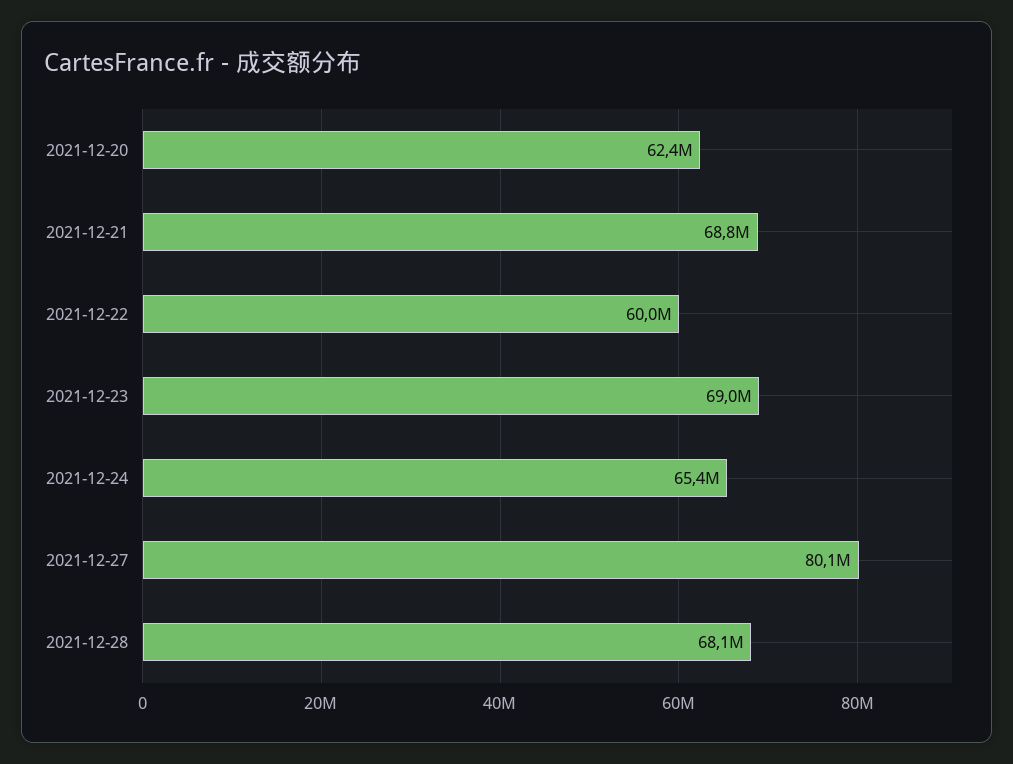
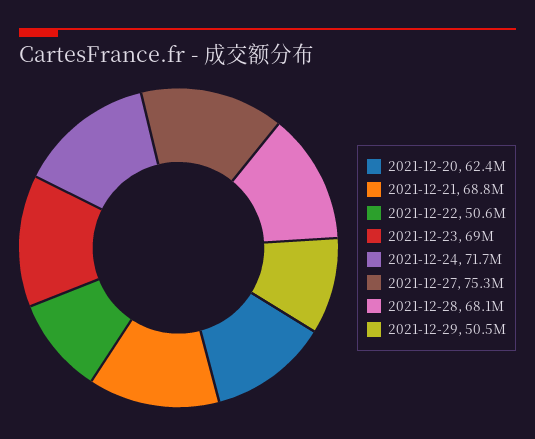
2021-12-22: 60000000 -> 50600000
2021-12-24: 65400000 -> 71700000
2021-12-27: 80100000 -> 75300000
2021-12-29: none -> 50500000

